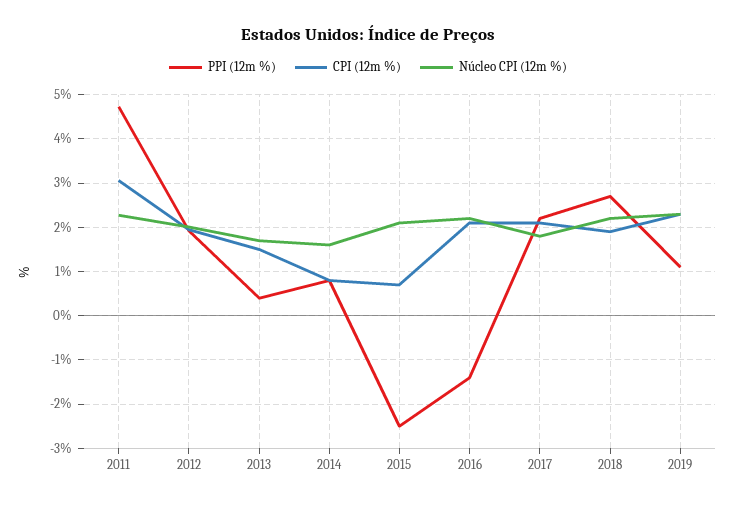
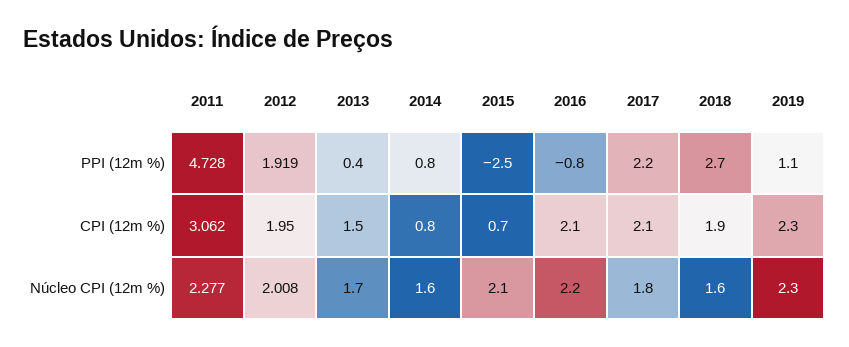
PPI (12m %), 2016: -1.4 -> -0.8
Núcleo CPI (12m %), 2018: 2.2 -> 1.6

